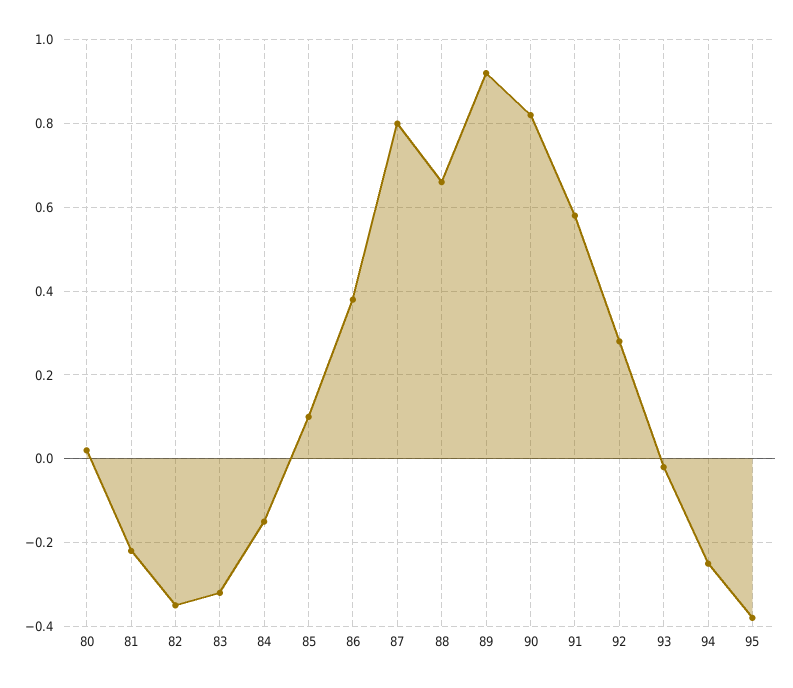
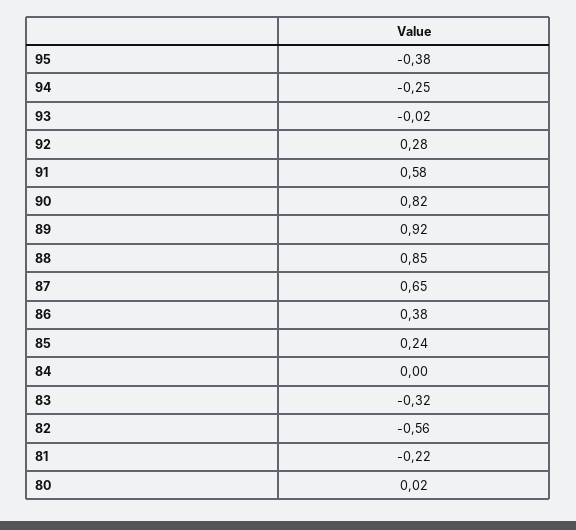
82: -0.35 -> -0.56
84: -0.15 -> 0
85: 0.1 -> 0.24
87: 0.8 -> 0.65
88: 0.65 -> 0.85

